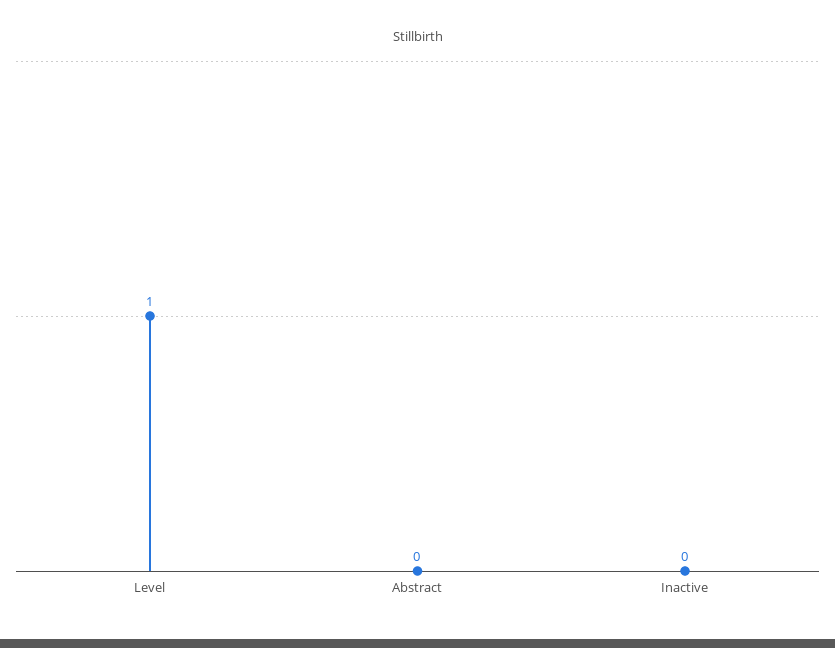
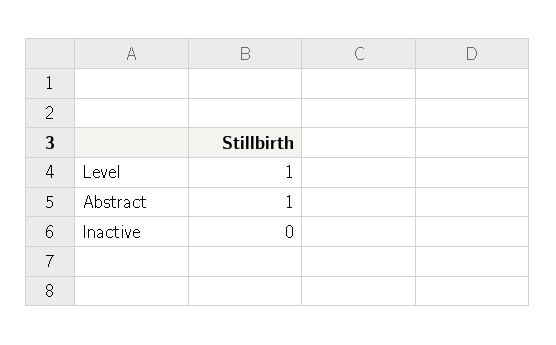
Abstract: 0 -> 1

